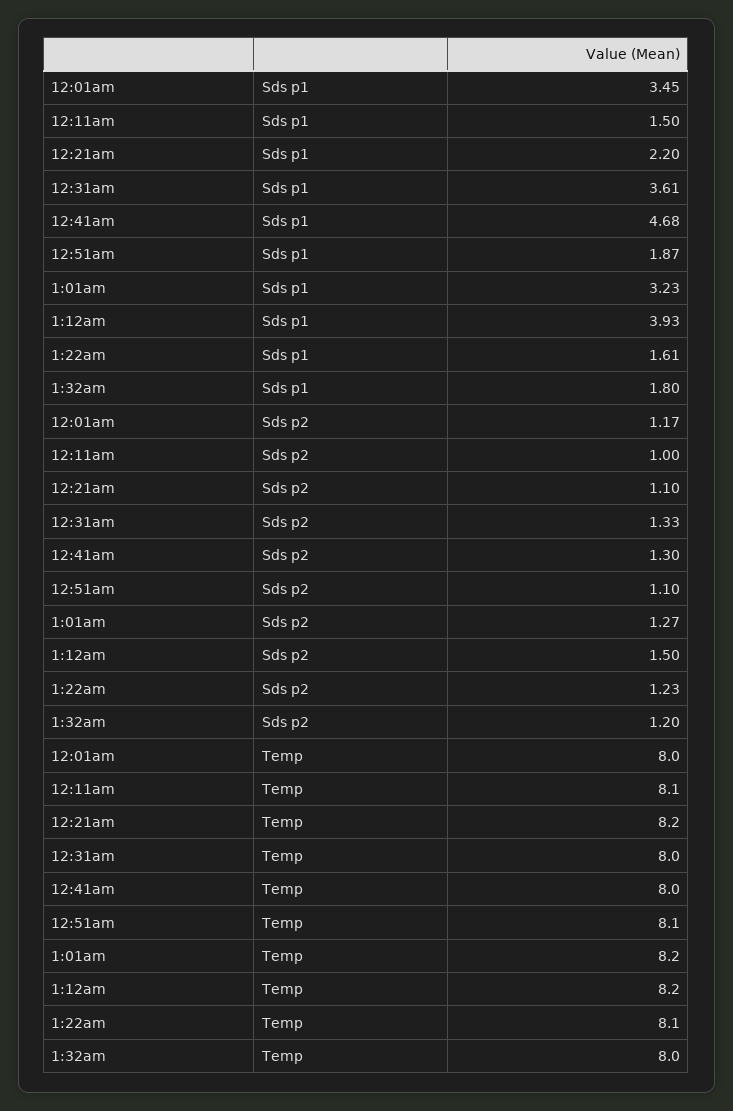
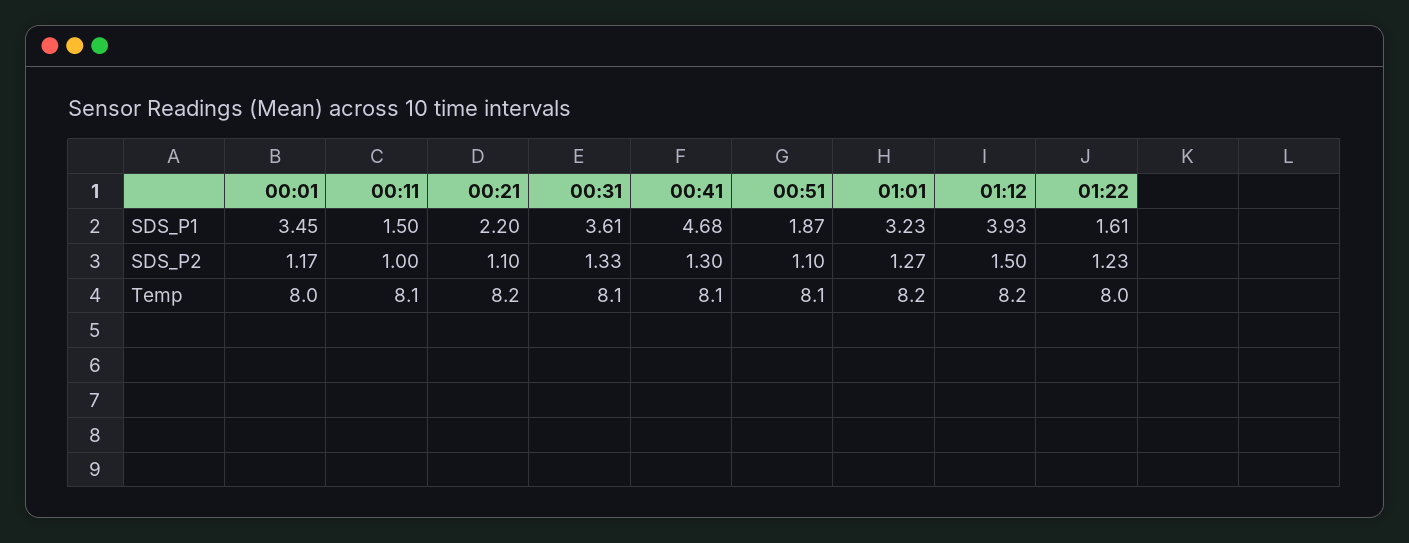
1:32am, Sds p1: 1.8 -> none
1:32am, Sds p2: 1.2 -> none
12:31am, Temp: 8 -> 8.1
12:41am, Temp: 8 -> 8.1
1:22am, Temp: 8.1 -> 8
1:32am, Temp: 8 -> none

